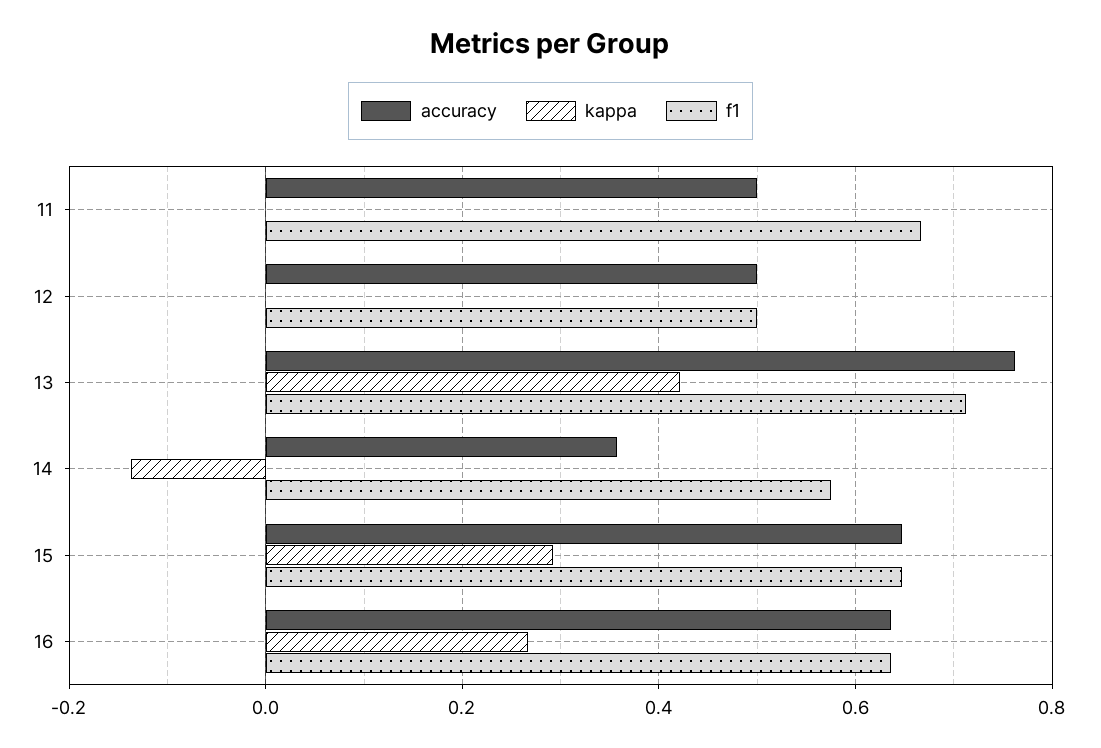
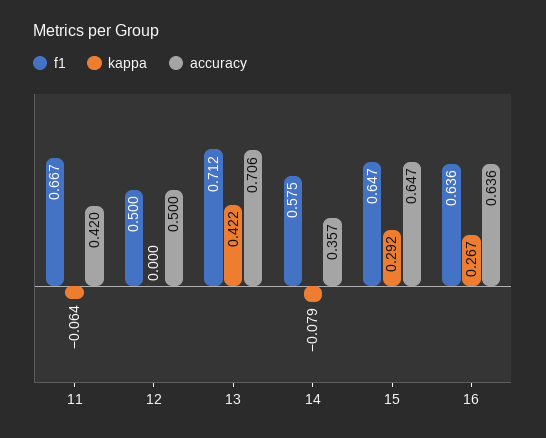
accuracy, 11: 0.5 -> 0.42
kappa, 11: 0 -> -0.064
accuracy, 13: 0.76 -> 0.706
kappa, 14: -0.14 -> -0.079

